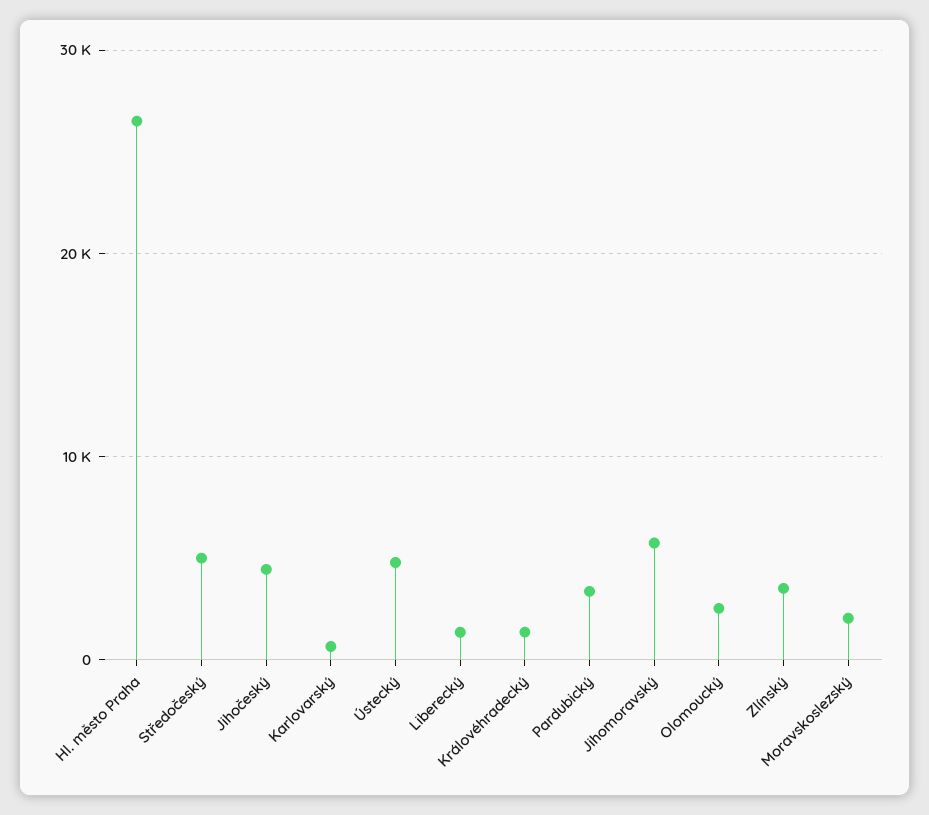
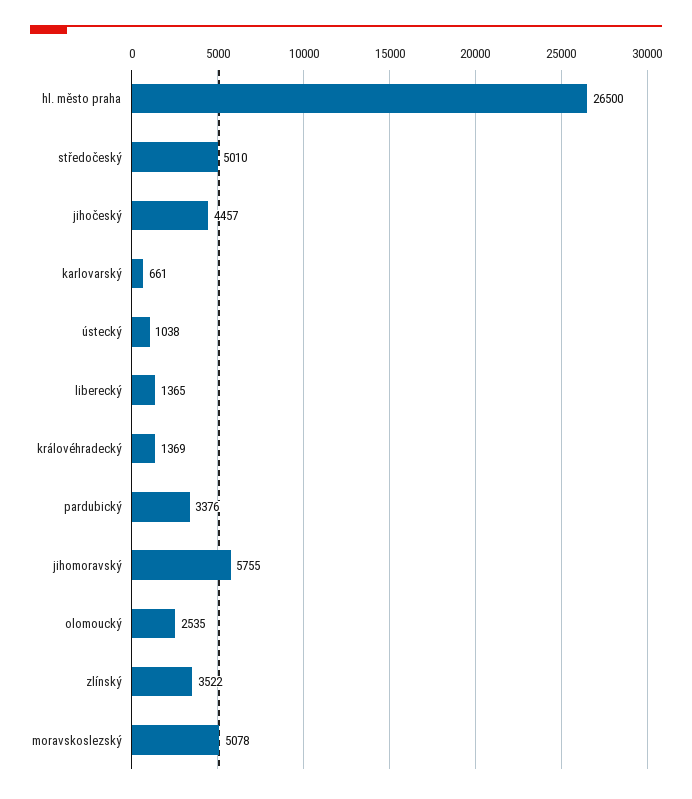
Ústecký: 5000 -> 1038
Moravskoslezský: 2000 -> 5078

